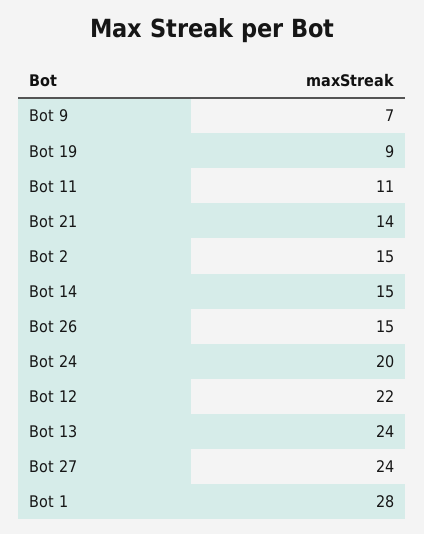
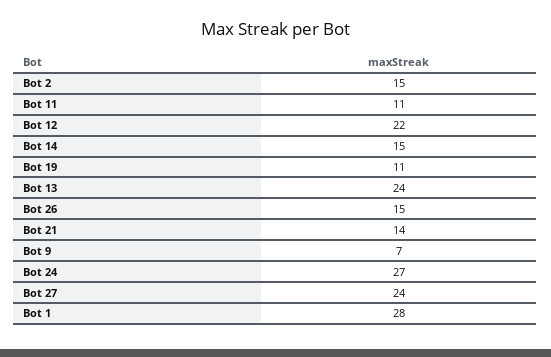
Bot 19: 9 -> 11
Bot 24: 20 -> 27

